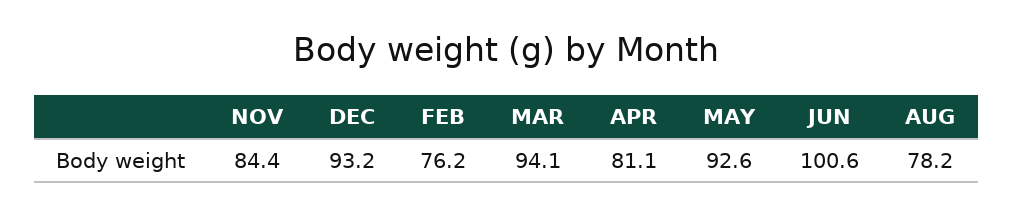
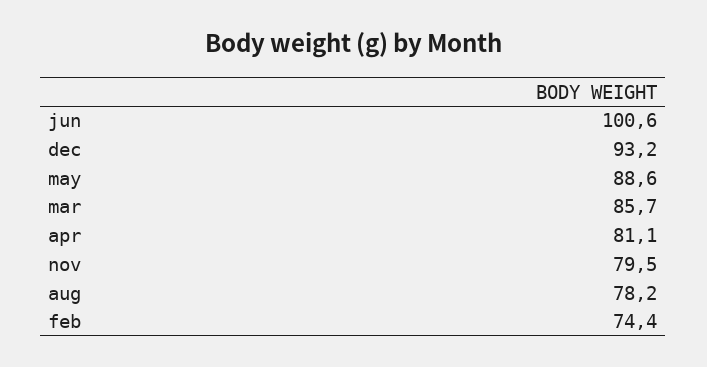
NOV: 84.4 -> 79.5
FEB: 76.2 -> 74.4
MAR: 94.1 -> 85.7
MAY: 92.6 -> 88.6

